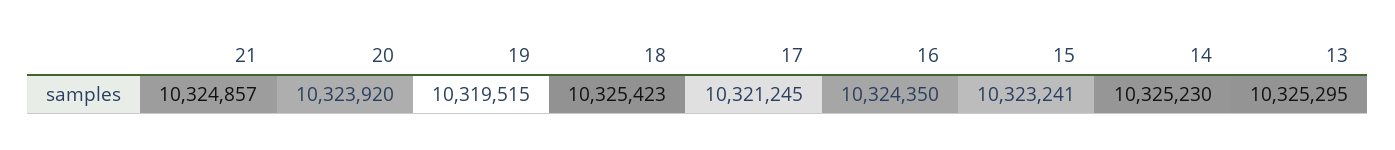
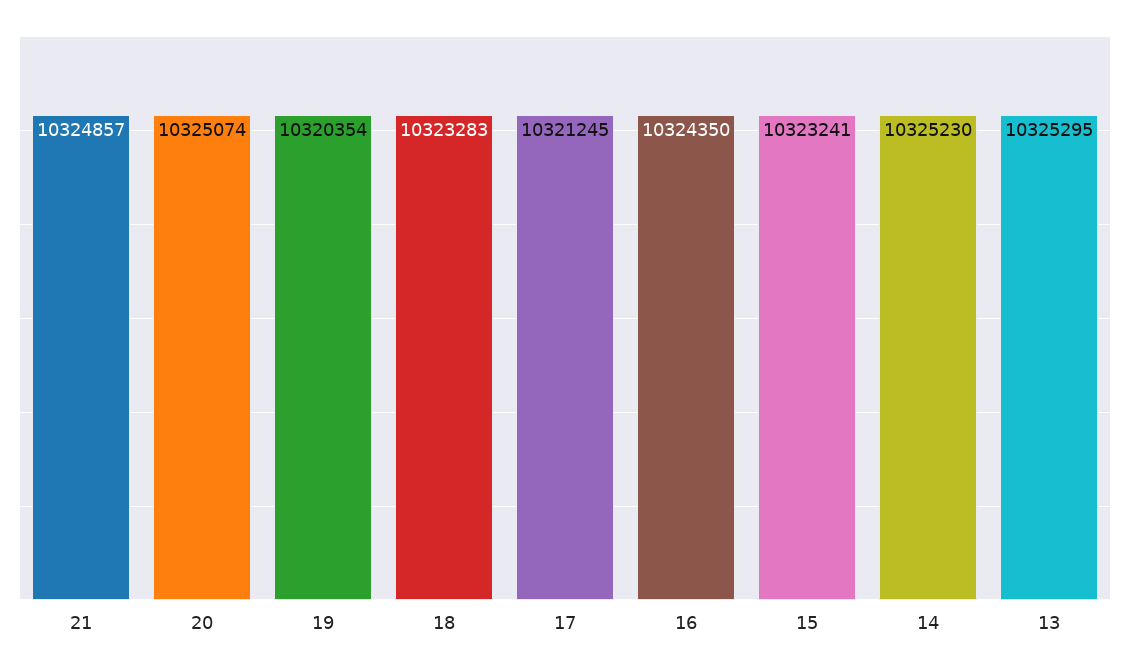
20: 10323920 -> 10325074
19: 10319515 -> 10320354
18: 10325423 -> 10323283

